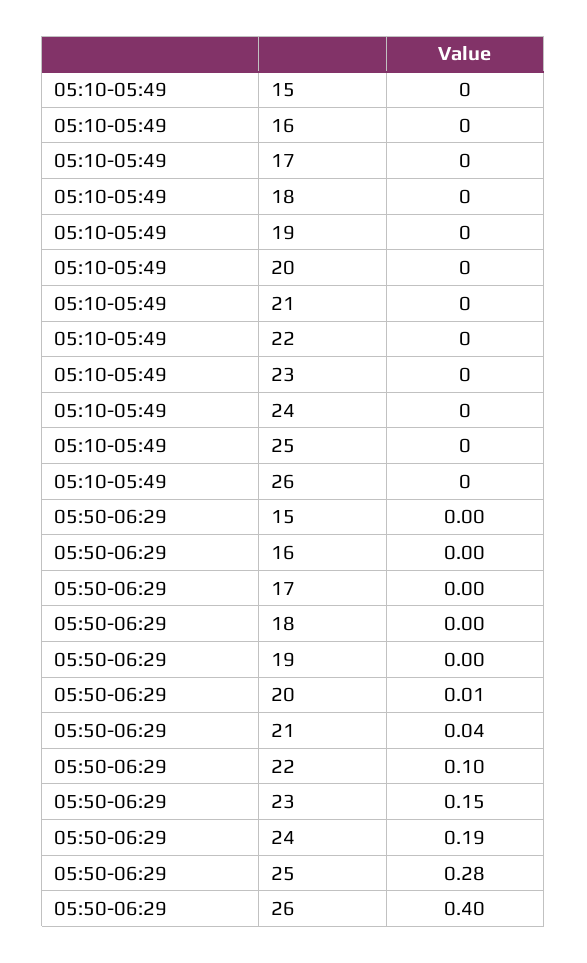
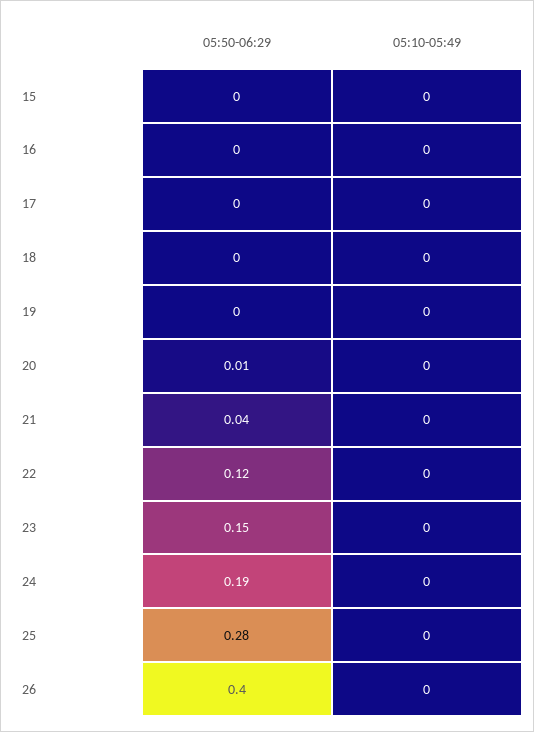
05:50-06:29, 22: 0.1 -> 0.12

